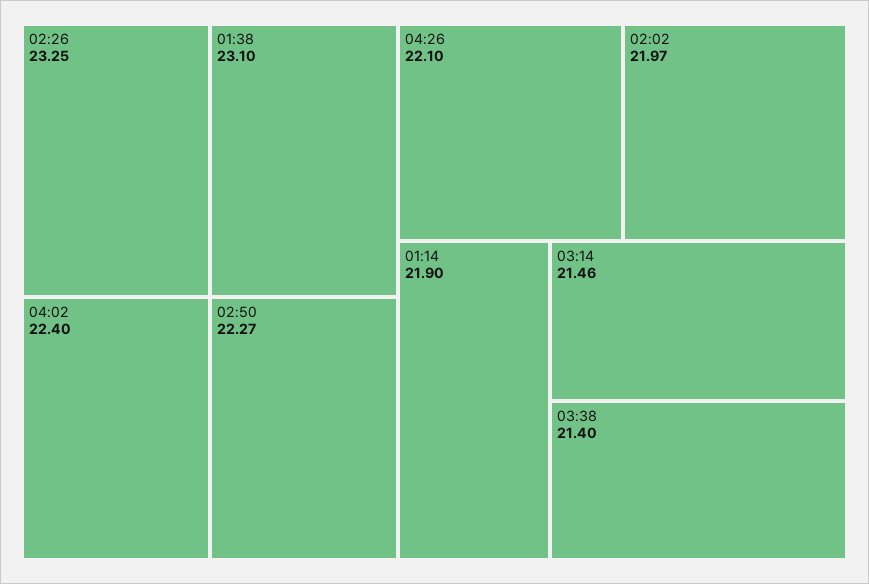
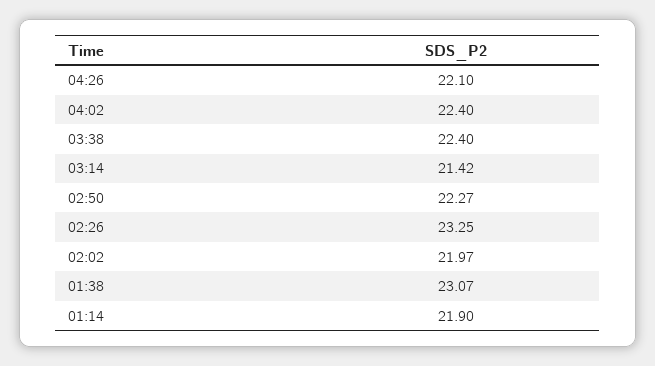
01:38: 23.1 -> 23.07
03:14: 21.46 -> 21.42
03:38: 21.4 -> 22.4

